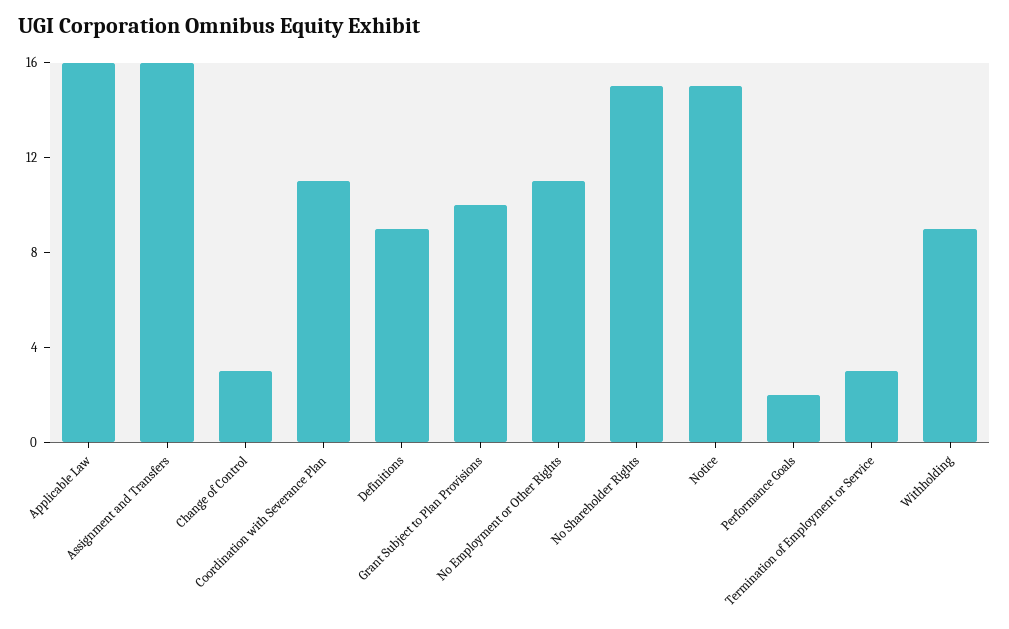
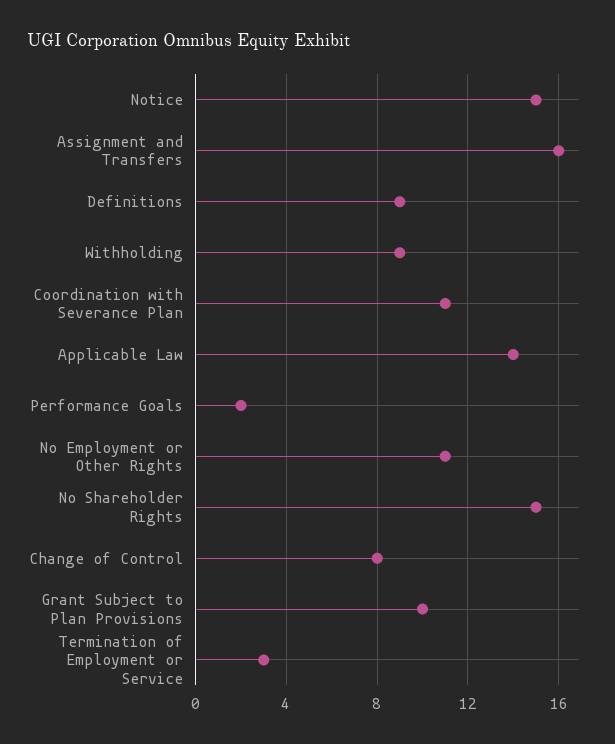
Applicable Law: 16 -> 14
Change of Control: 3 -> 8

